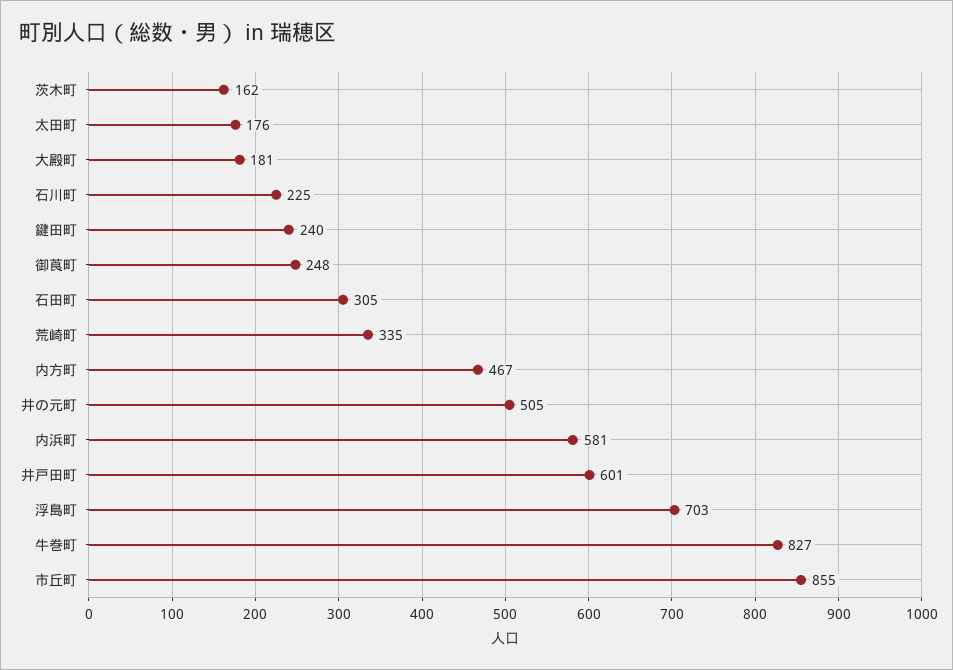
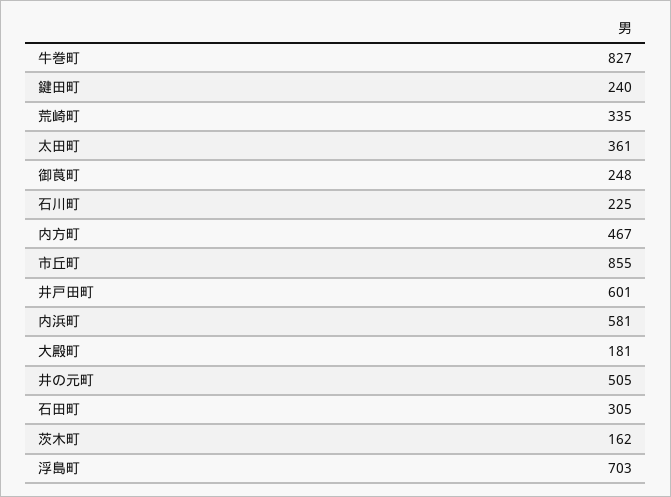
太田町: 176 -> 361

